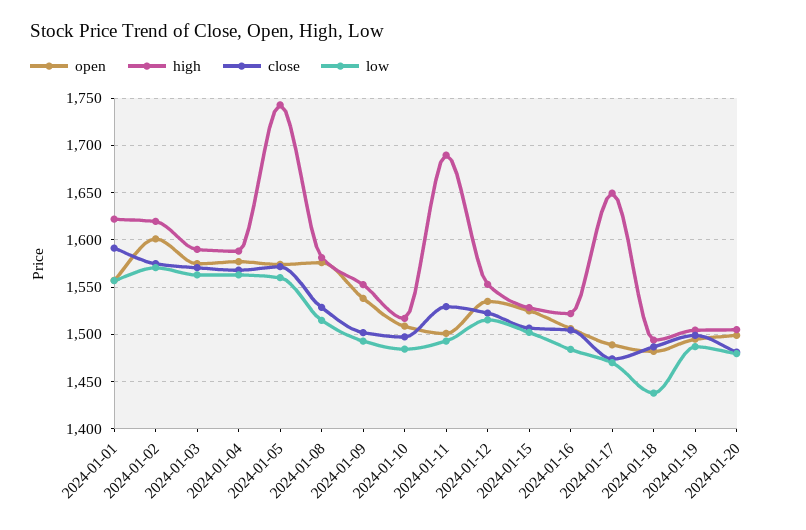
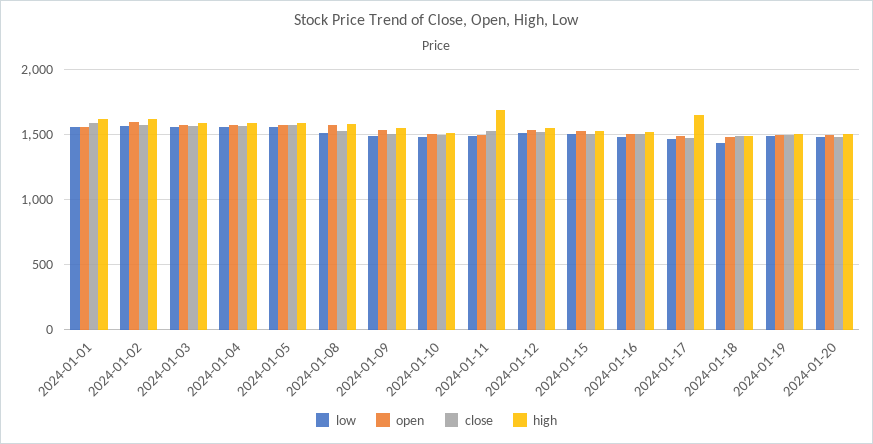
high, 2024-01-05: 1740 -> 1600

